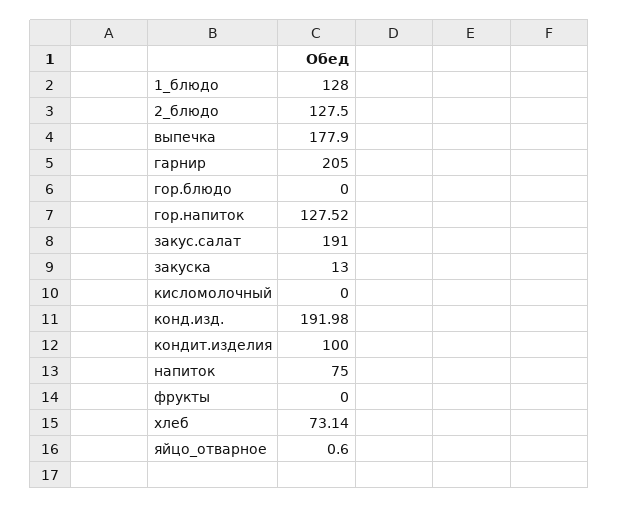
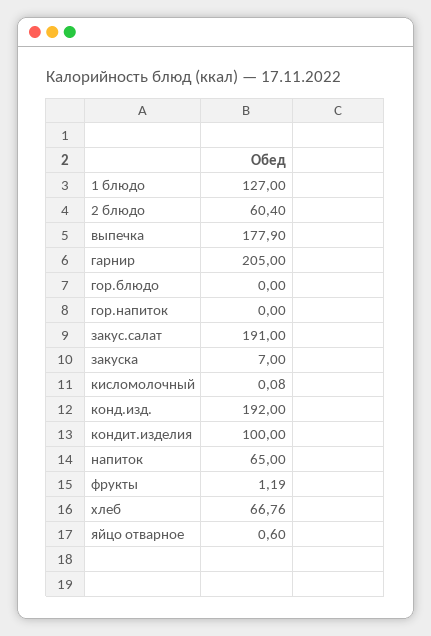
1_блюдо: 128 -> 127
2_блюдо: 127.5 -> 60.4
гор.напиток: 127.52 -> 0
закуска: 13 -> 7
кисломолочный: 0 -> 0.08
конд.изд.: 191.98 -> 192
напиток: 75 -> 65
фрукты: 0 -> 1.19
хлеб: 73.14 -> 66.76

